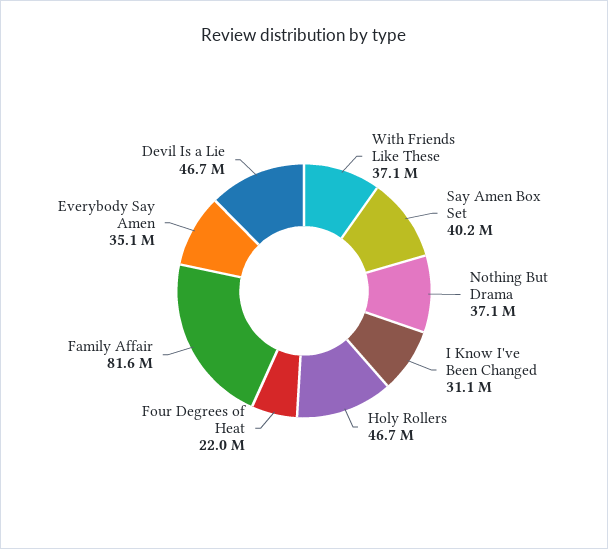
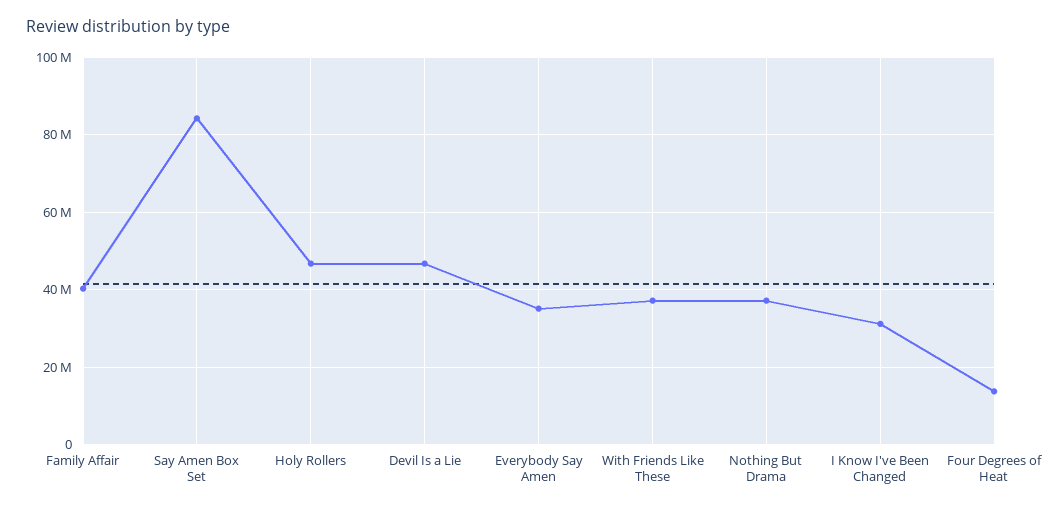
Say Amen Box Set: 40200000 -> 84000000
Four Degrees of Heat: 22000000 -> 14000000
Family Affair: 81600000 -> 40000000

